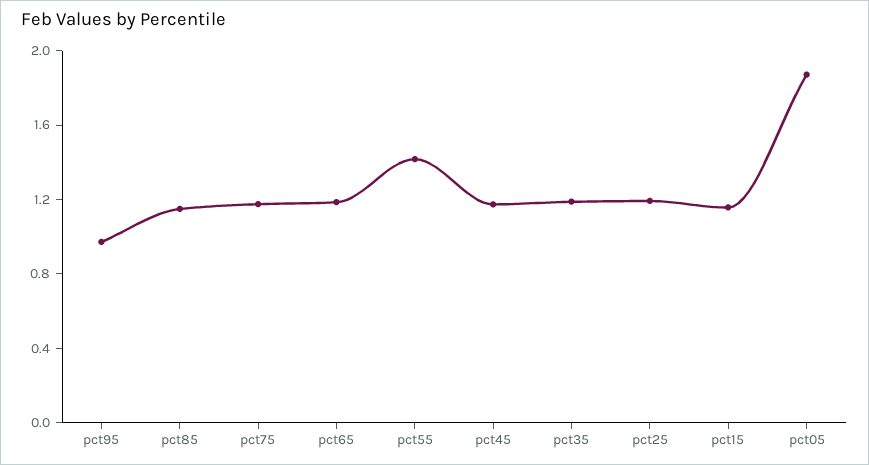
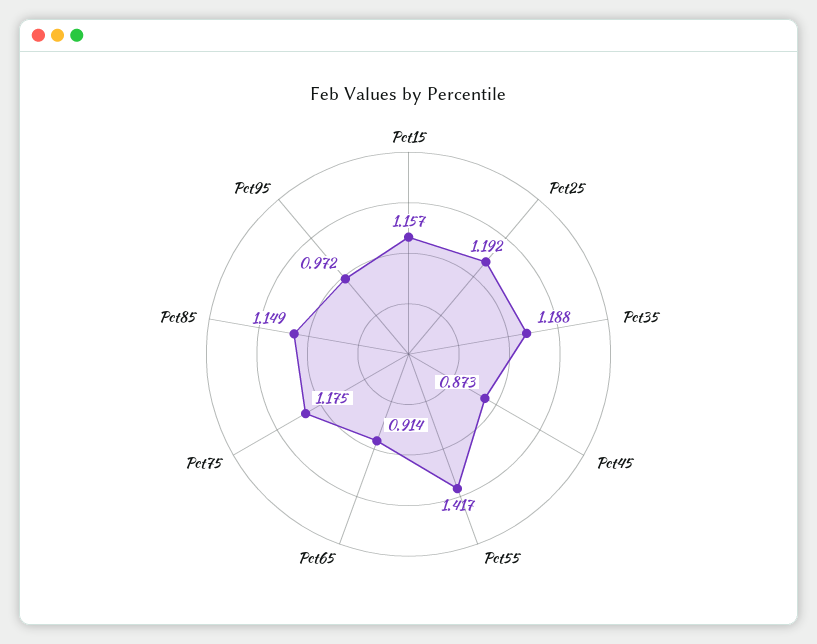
pct65: 1.2 -> 0.914
pct45: 1.2 -> 0.873
pct05: 1.9 -> none

